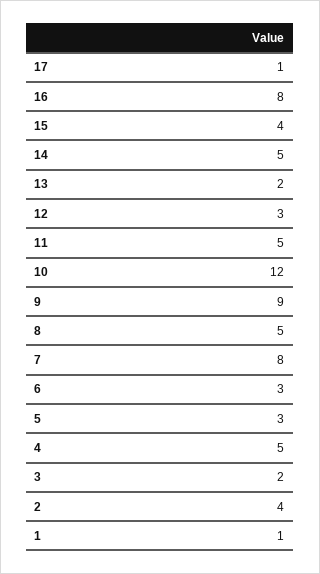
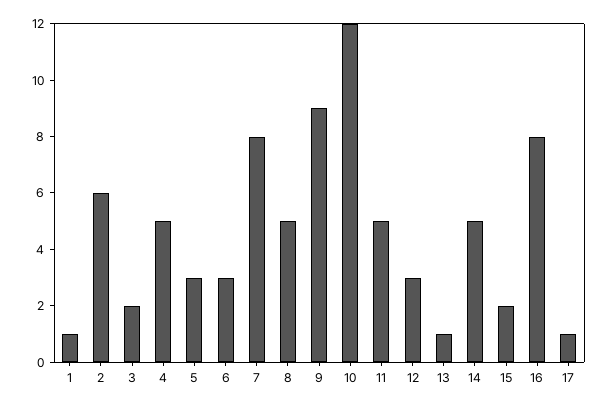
15: 4 -> 2
13: 2 -> 1
2: 4 -> 6

